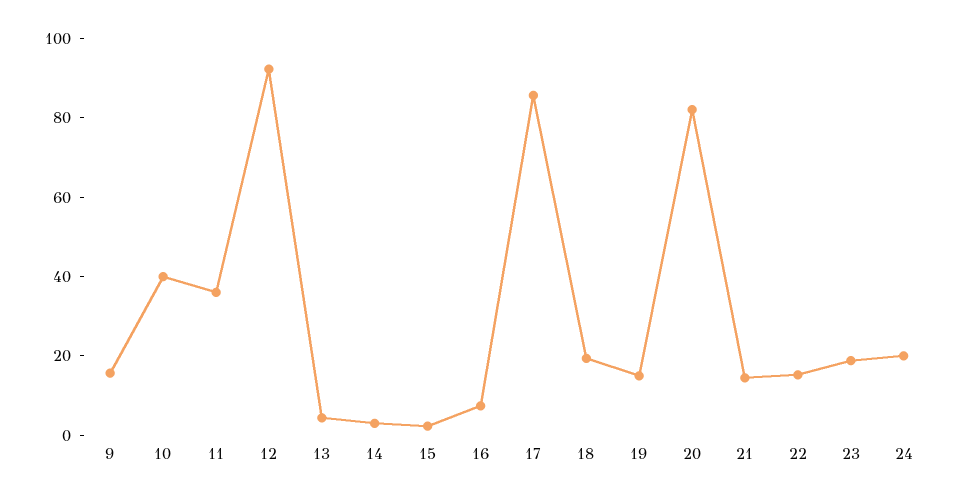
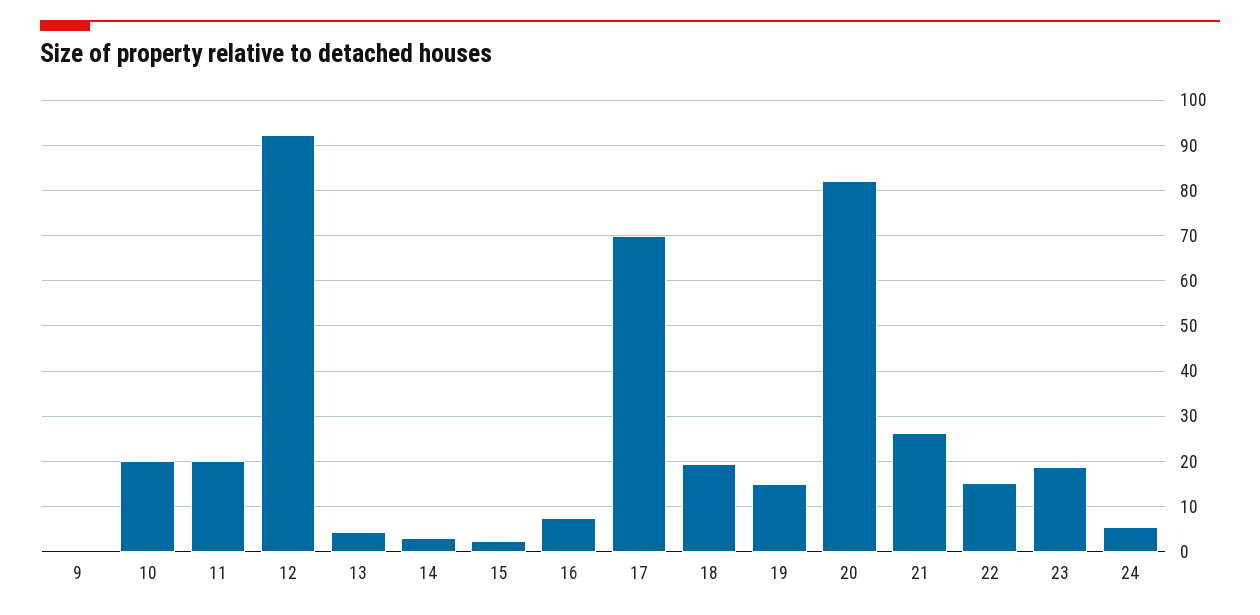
9: 15 -> 0
10: 40 -> 20
11: 35 -> 20
17: 85 -> 70
21: 15 -> 26
24: 20 -> 6

